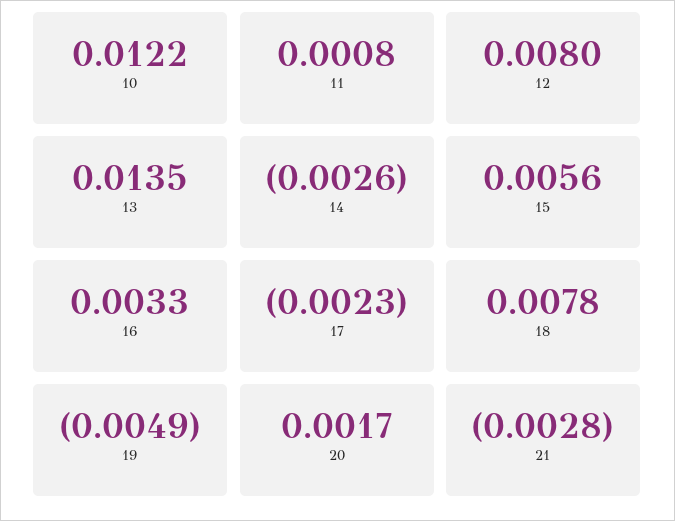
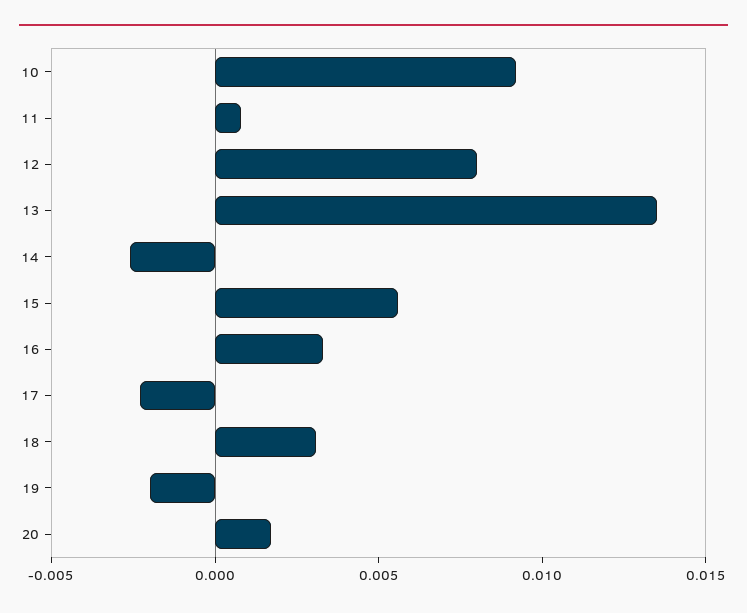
10: 0.0122 -> 0.009
18: 0.0078 -> 0.003
19: -0.0049 -> -0.002
21: -0.0028 -> none

